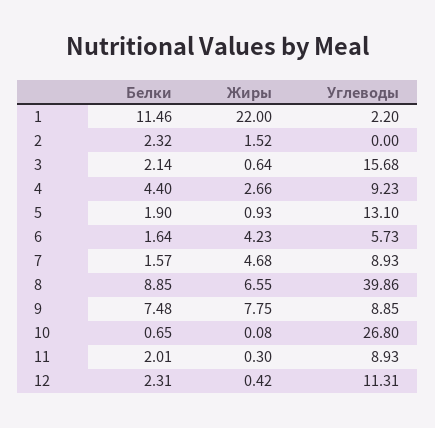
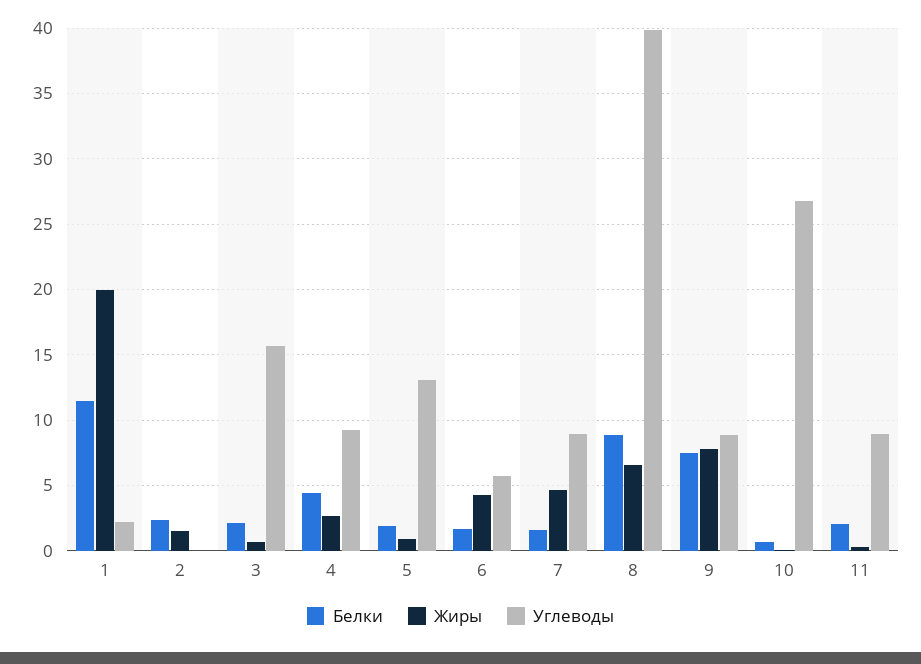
Жиры, 1: 22 -> 20
Белки, 12: 2.31 -> none
Жиры, 12: 0.42 -> none
Углеводы, 12: 11.31 -> none

